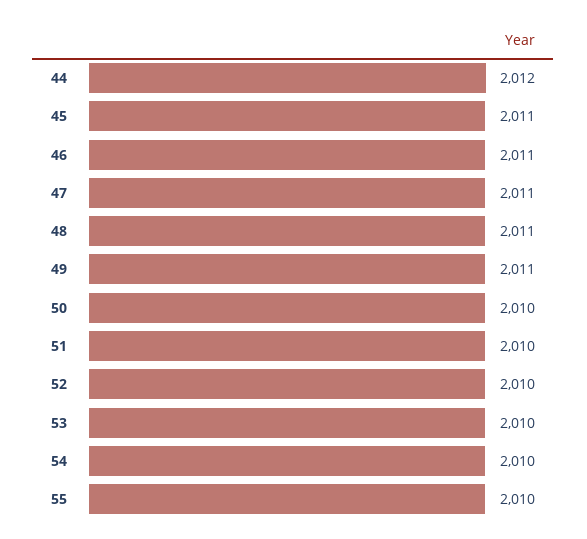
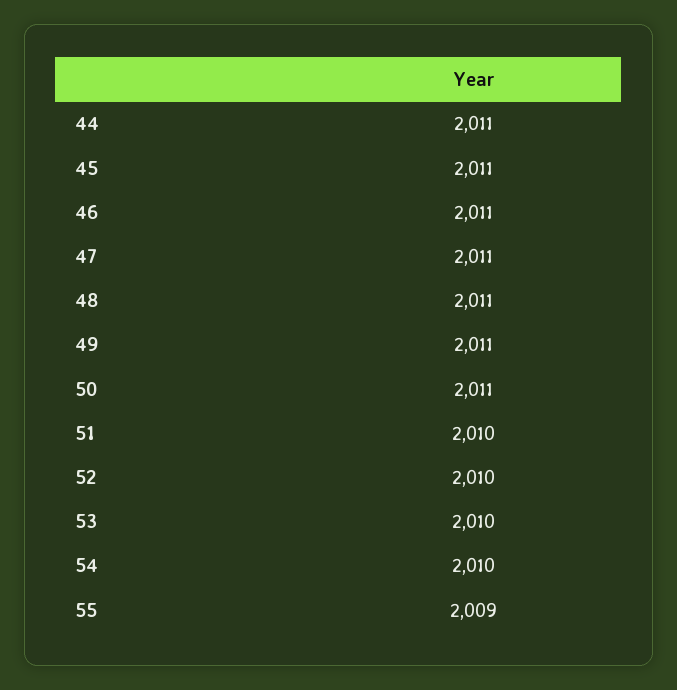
44: 2012 -> 2011
50: 2010 -> 2011
55: 2010 -> 2009

